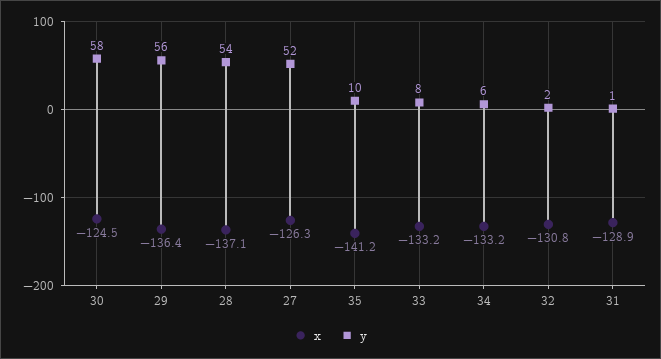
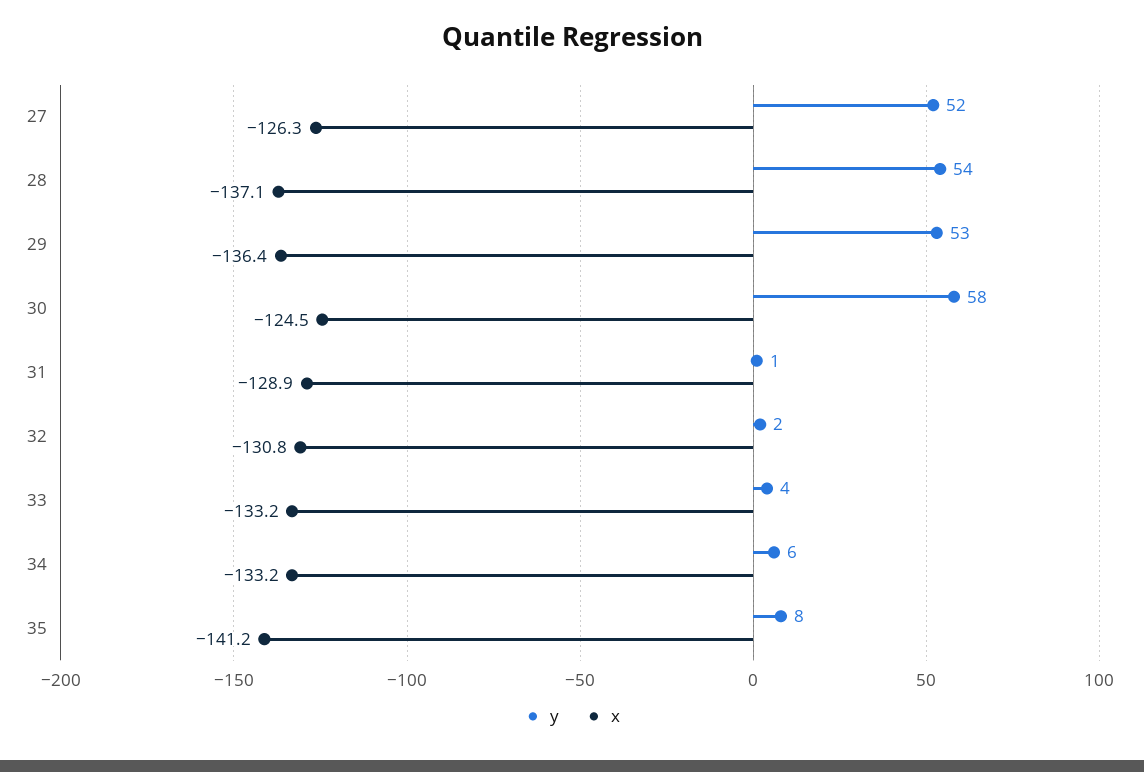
y, 29: 56 -> 53
y, 35: 10 -> 8
y, 33: 8 -> 4

